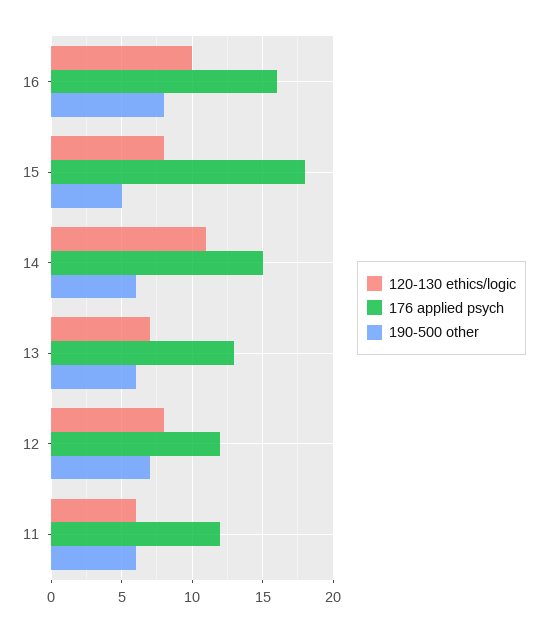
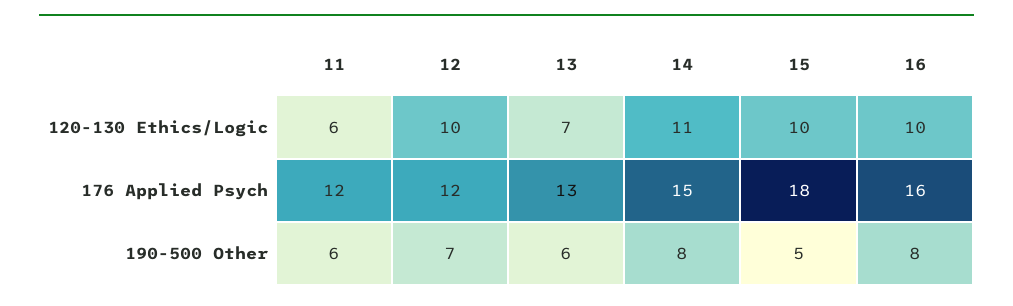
120-130 ethics/logic, 15: 8 -> 10
190-500 other, 14: 6 -> 8
120-130 ethics/logic, 12: 8 -> 10

